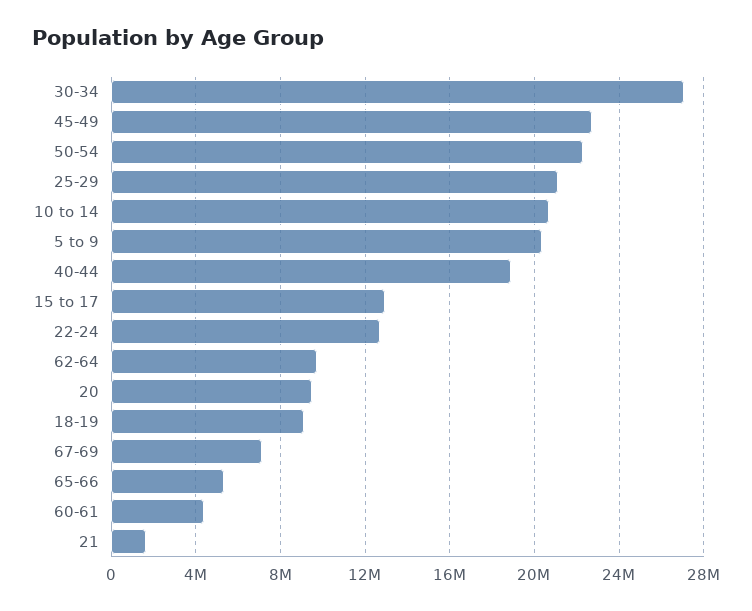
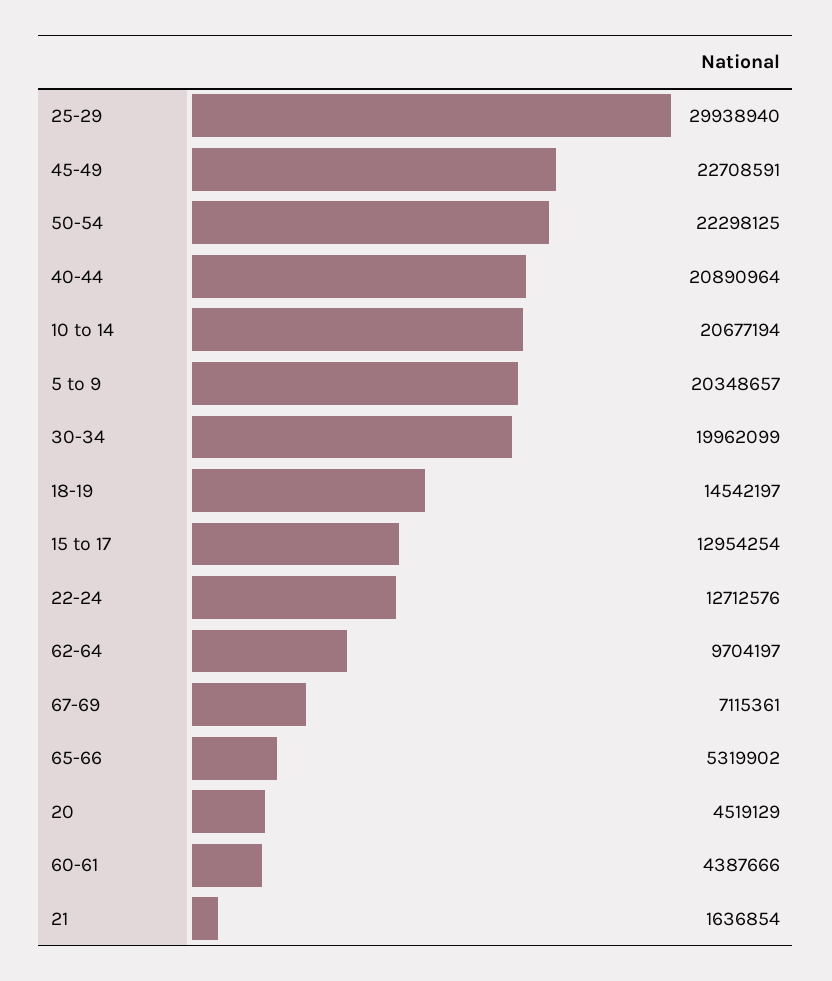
30-34: 27000000 -> 19962099
25-29: 21000000 -> 29938940
40-44: 19000000 -> 20890964
20: 9500000 -> 4519129
18-19: 9000000 -> 14542197

